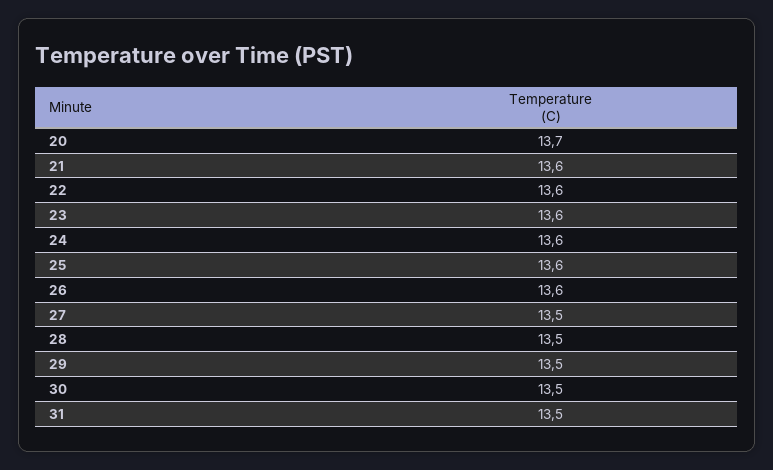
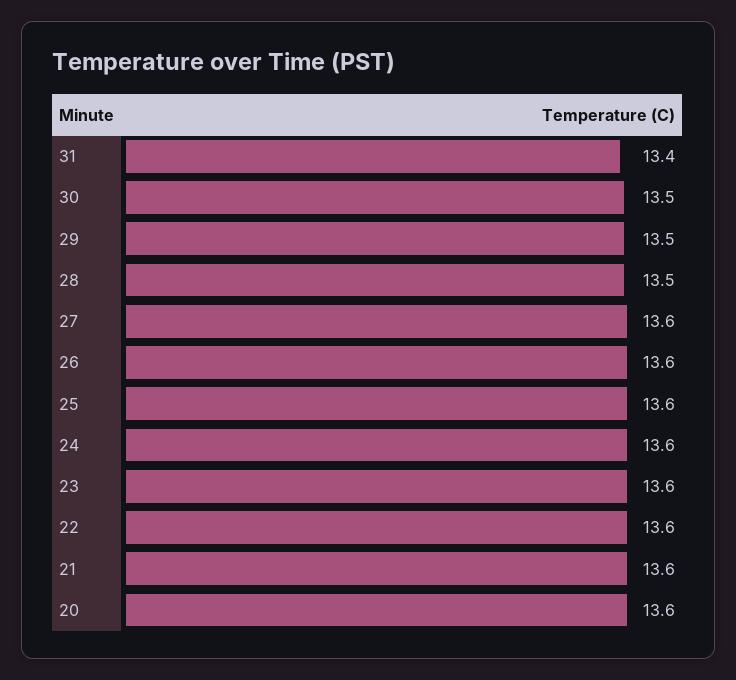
20: 13.7 -> 13.6
27: 13.5 -> 13.6
31: 13.5 -> 13.4

